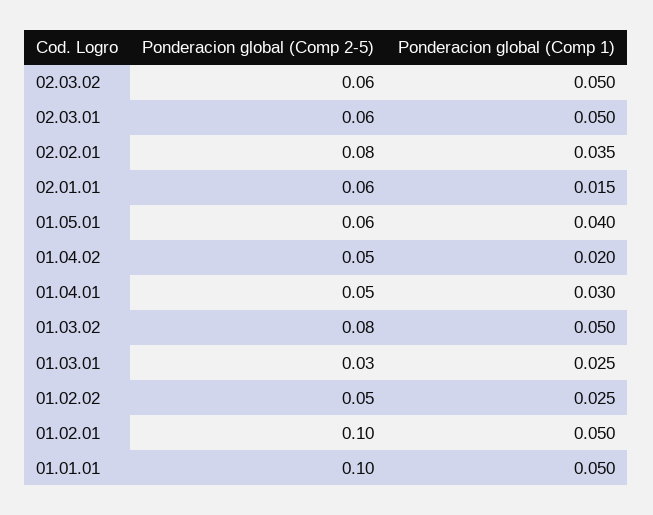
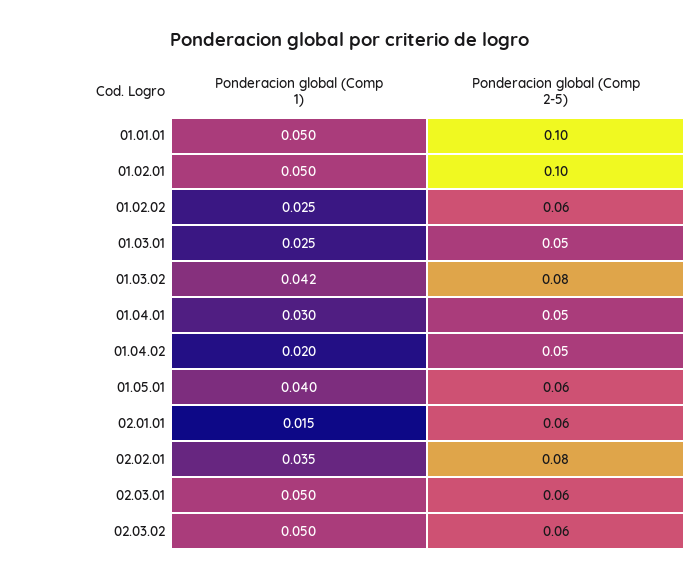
Ponderacion global (Comp 1), 01.03.02: 0.05 -> 0.042
Ponderacion global (Comp 2-5), 01.03.01: 0.03 -> 0.05
Ponderacion global (Comp 2-5), 01.02.02: 0.05 -> 0.06

